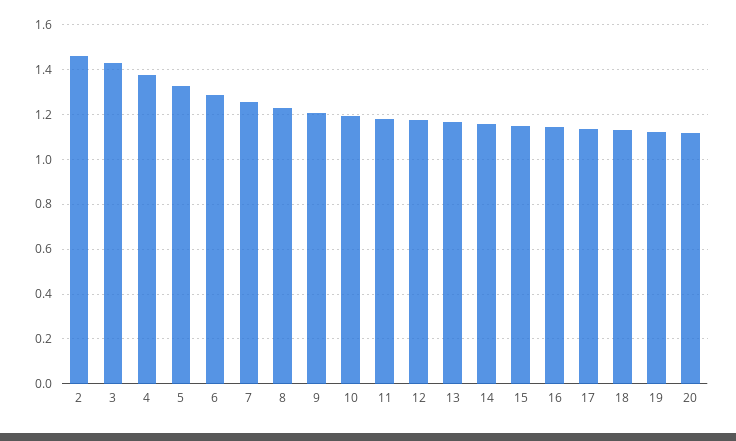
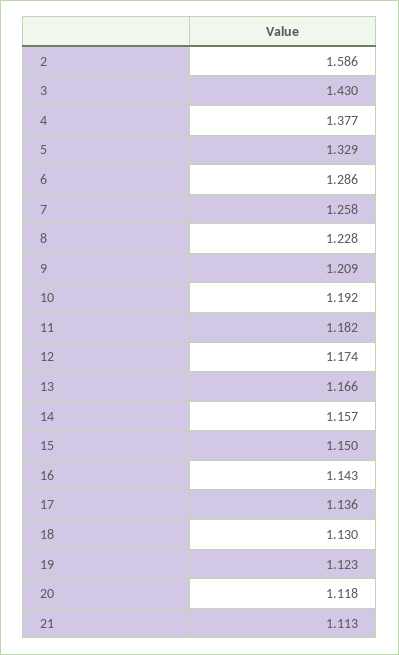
2: 1.45 -> 1.586
21: none -> 1.113

